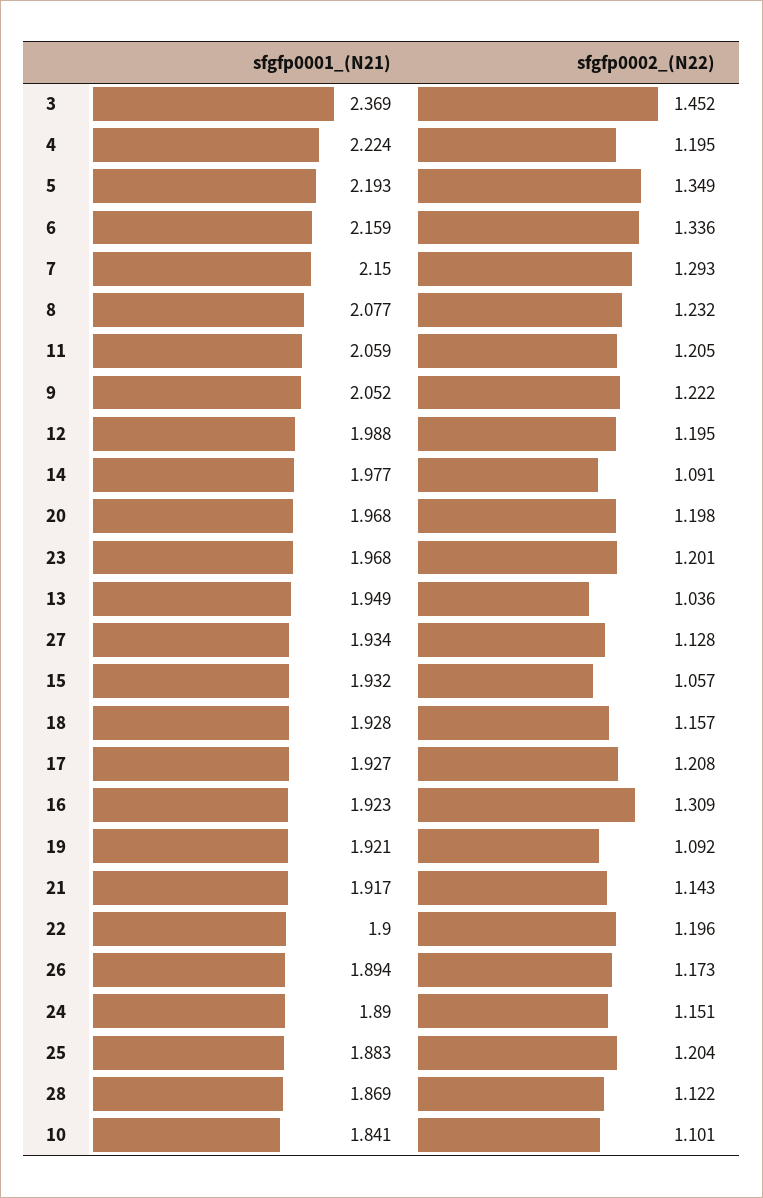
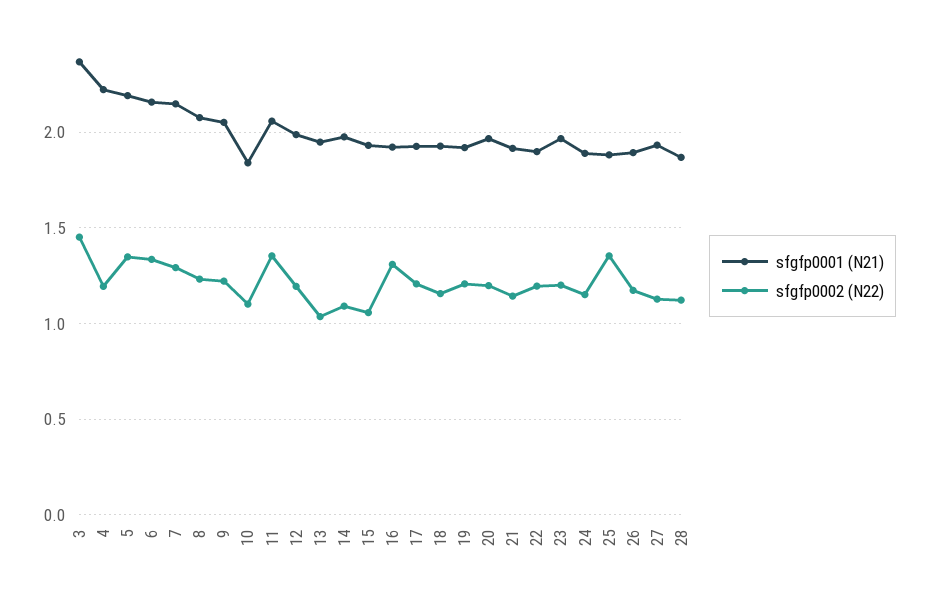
sfgfp0002_(N22), 11: 1.205 -> 1.35
sfgfp0002_(N22), 19: 1.092 -> 1.2
sfgfp0002_(N22), 25: 1.204 -> 1.35

